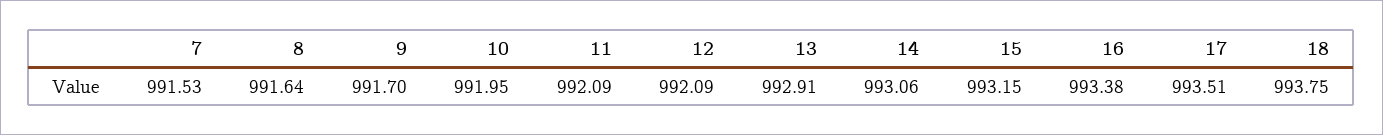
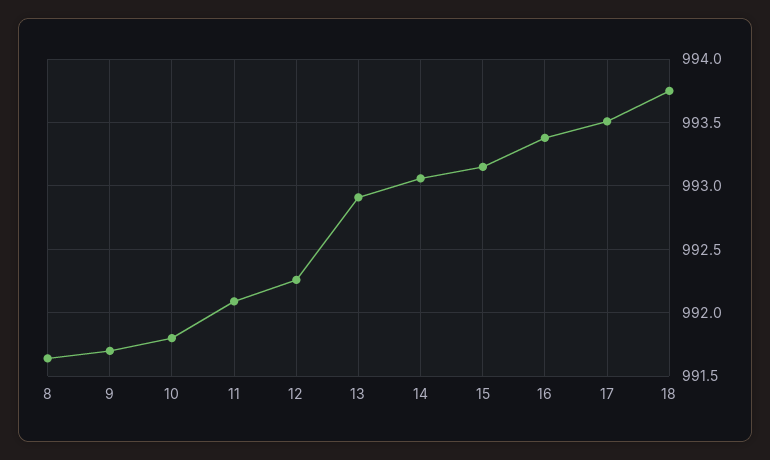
7: 991.53 -> none
10: 991.95 -> 991.8
12: 992.09 -> 992.25

